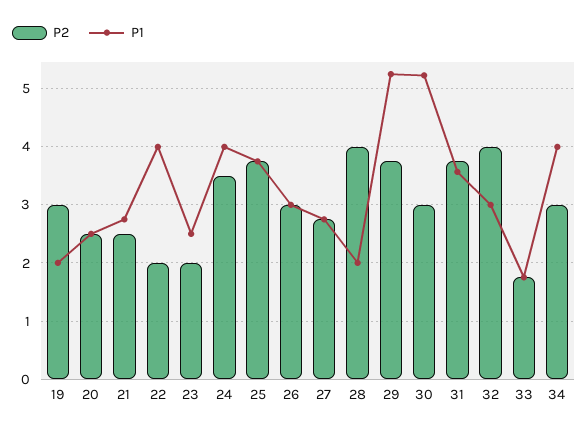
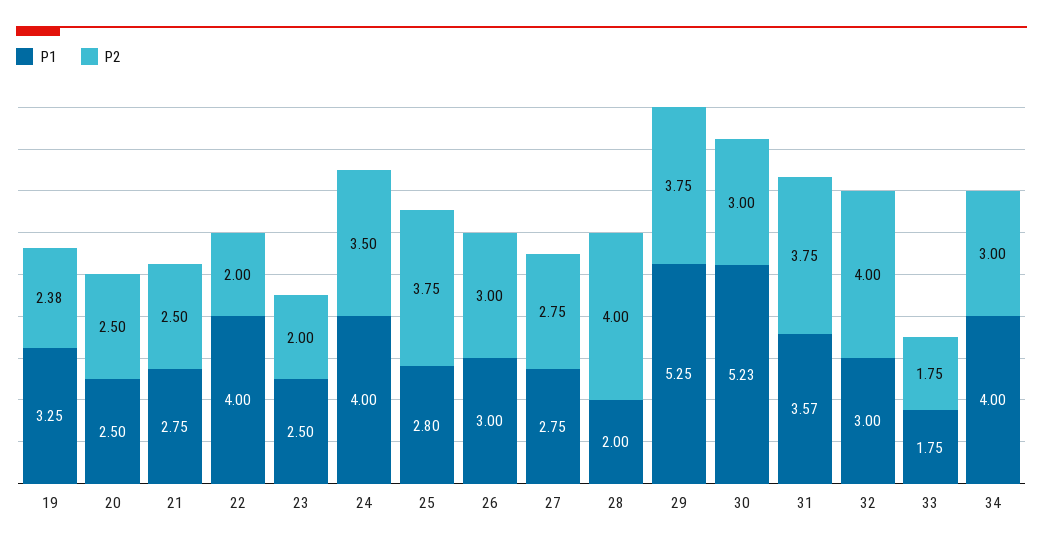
P2, 19: 3 -> 2.38
P1, 19: 2 -> 3.25
P1, 25: 3.8 -> 2.8

